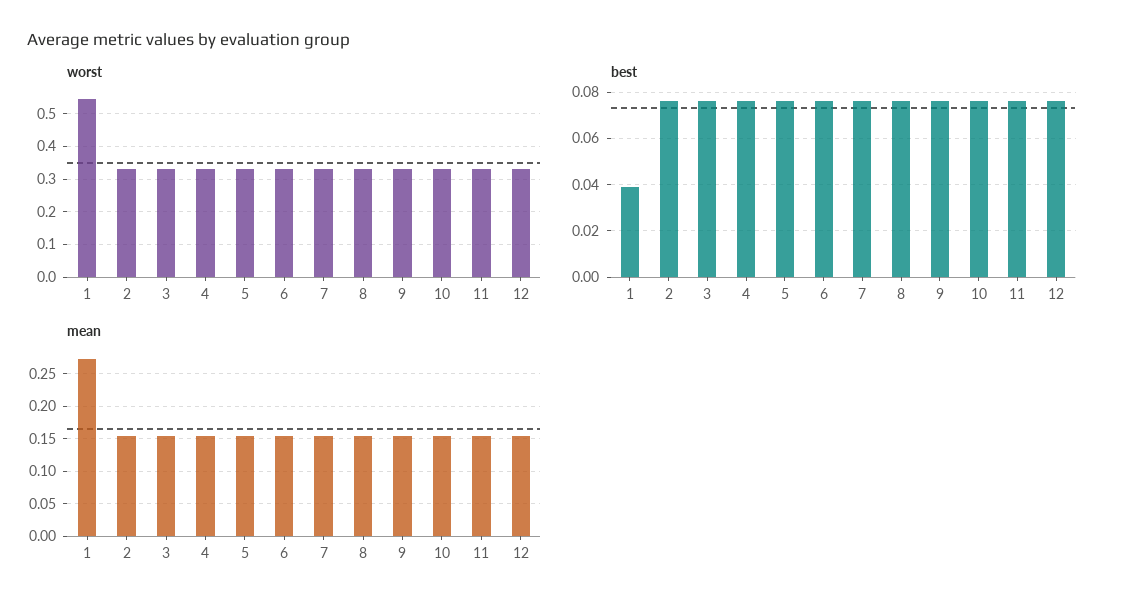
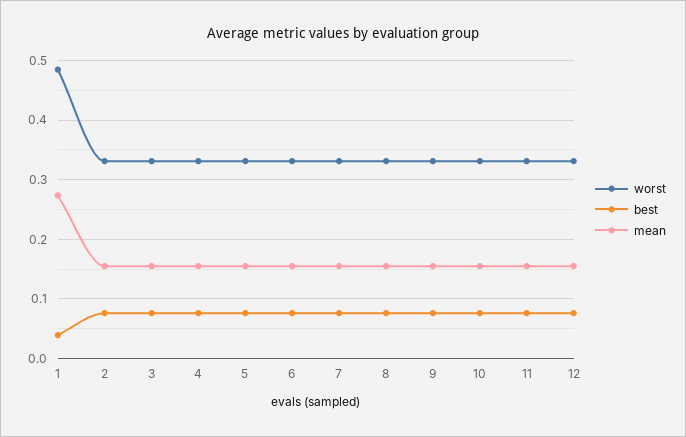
worst, 1: 0.54 -> 0.48

